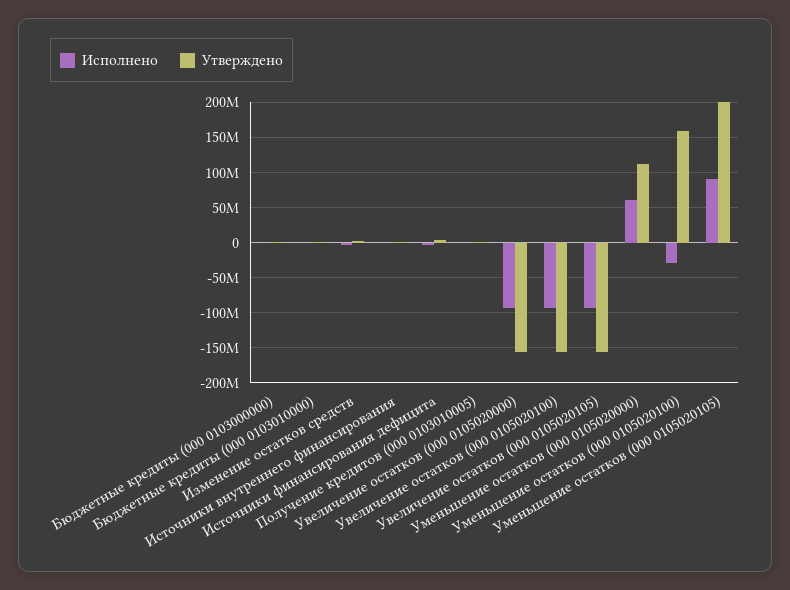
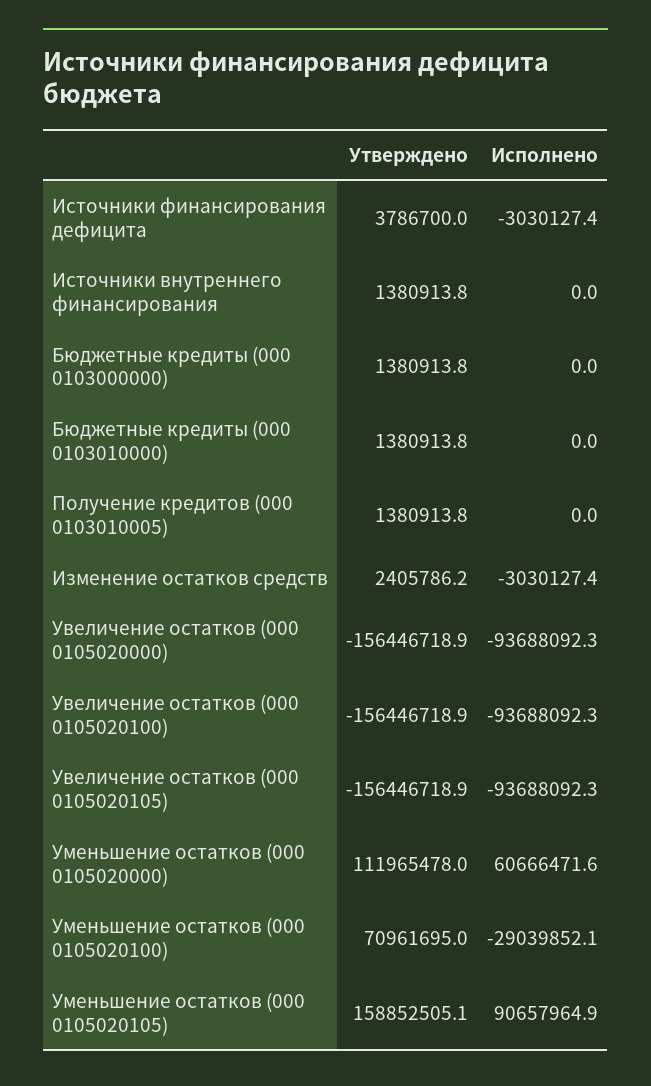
Утверждено, Уменьшение остатков (000 0105020100): 160000000 -> 70961695
Утверждено, Уменьшение остатков (000 0105020105): 200000000 -> 158852505.1

